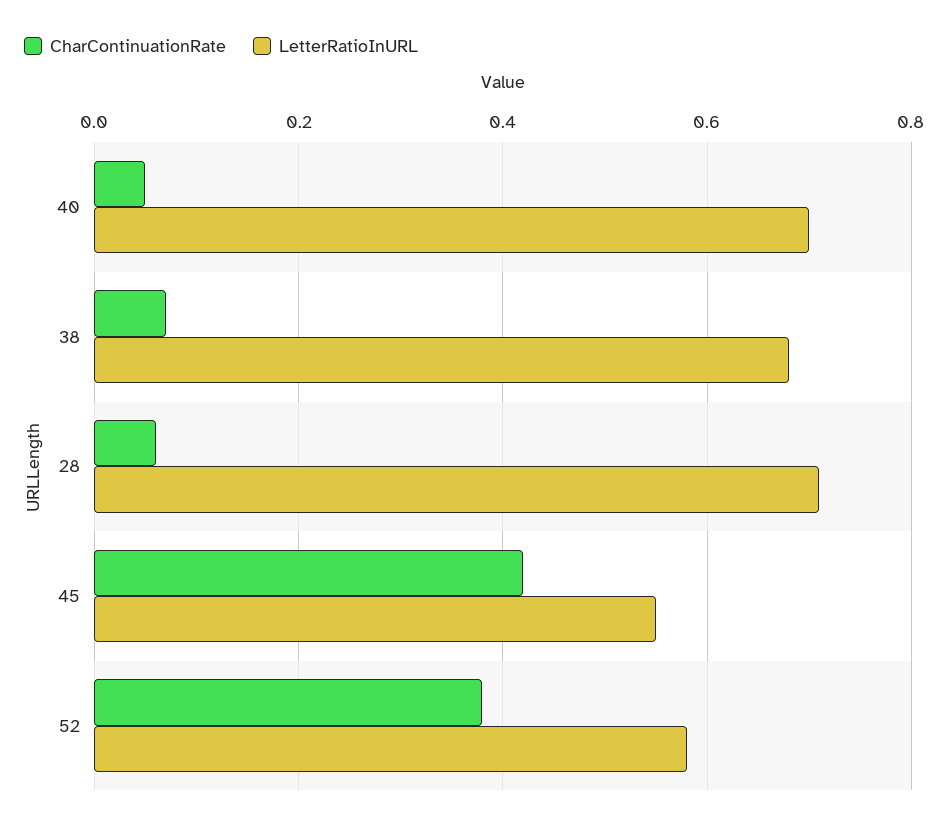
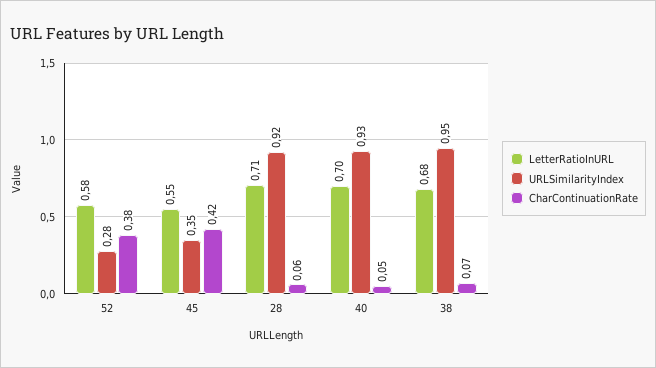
URLSimilarityIndex, 52: none -> 0.28
URLSimilarityIndex, 45: none -> 0.35
URLSimilarityIndex, 28: none -> 0.92
URLSimilarityIndex, 40: none -> 0.93
URLSimilarityIndex, 38: none -> 0.95

